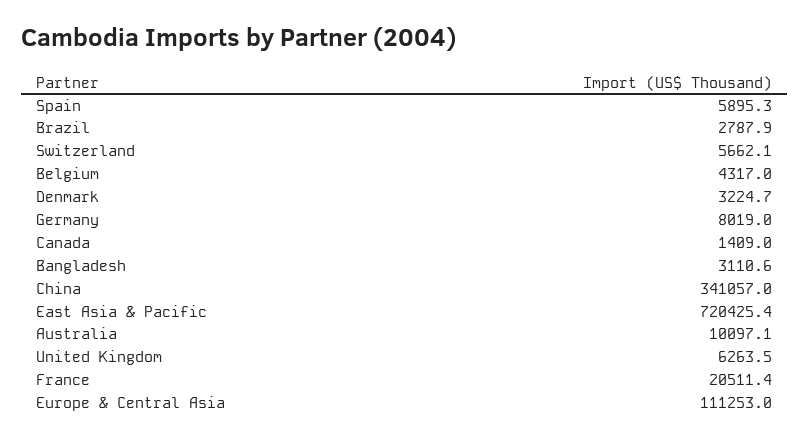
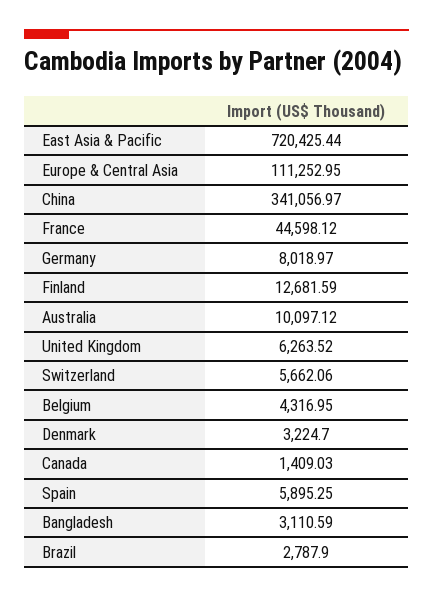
France: 20511.4 -> 44598.12
Finland: none -> 12681.59

